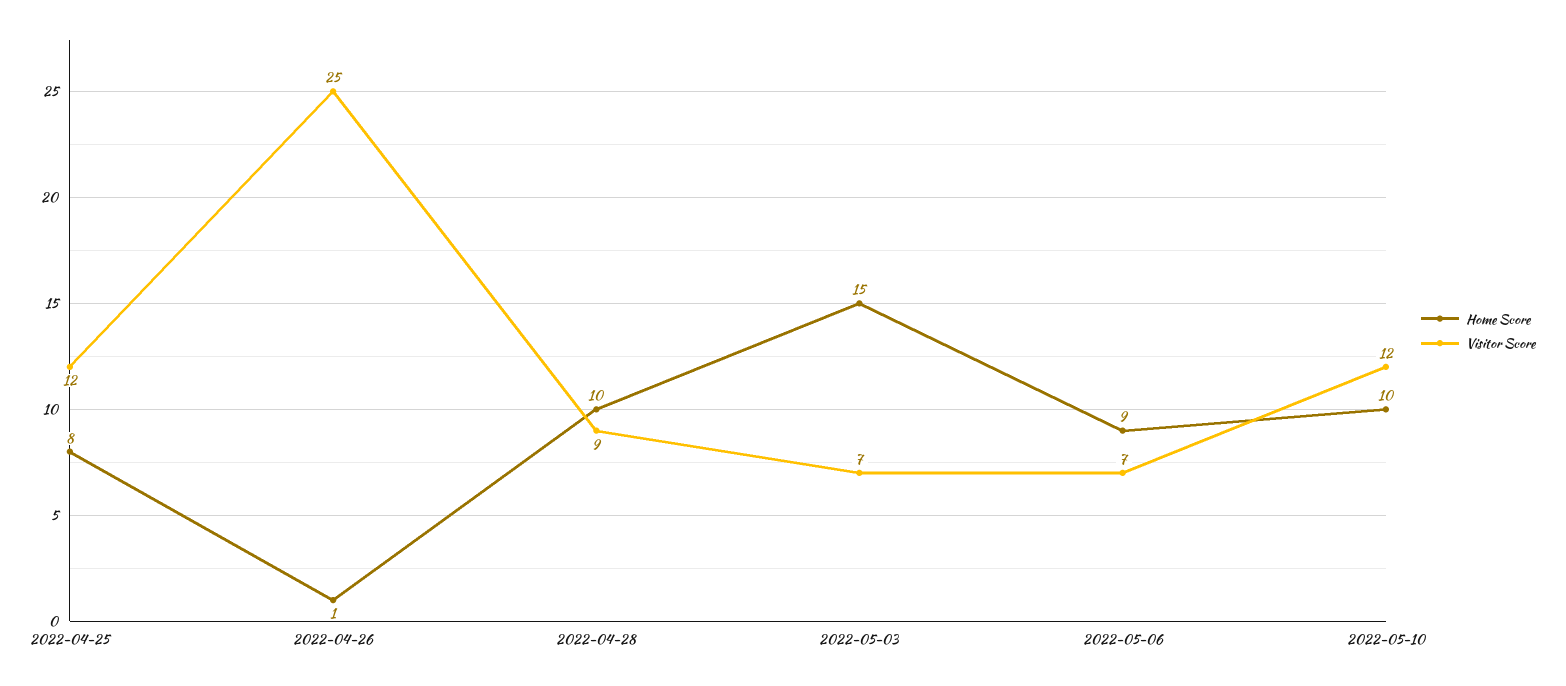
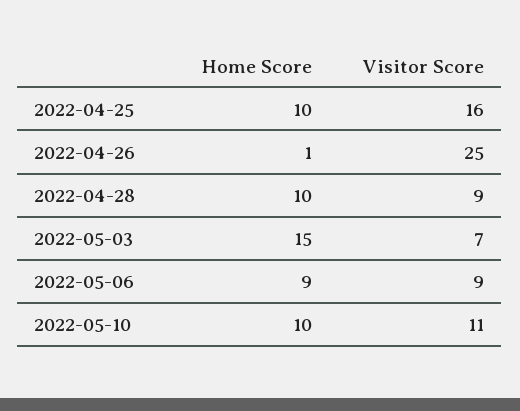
Home Score, 2022-04-25: 8 -> 10
Visitor Score, 2022-04-25: 12 -> 16
Visitor Score, 2022-05-06: 7 -> 9
Visitor Score, 2022-05-10: 12 -> 11

